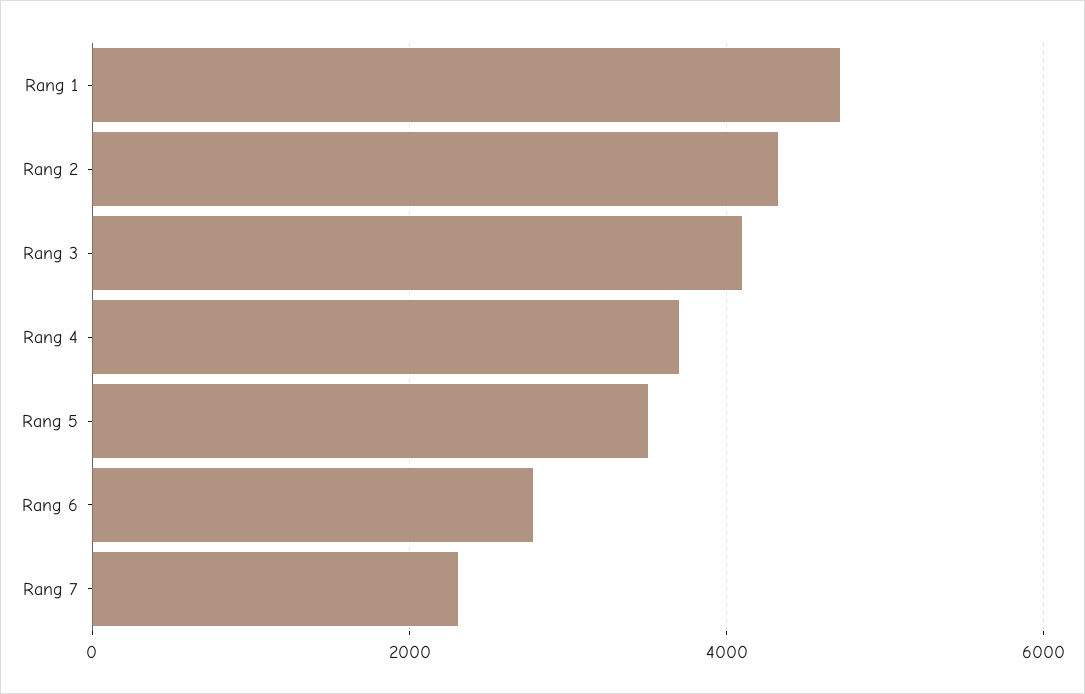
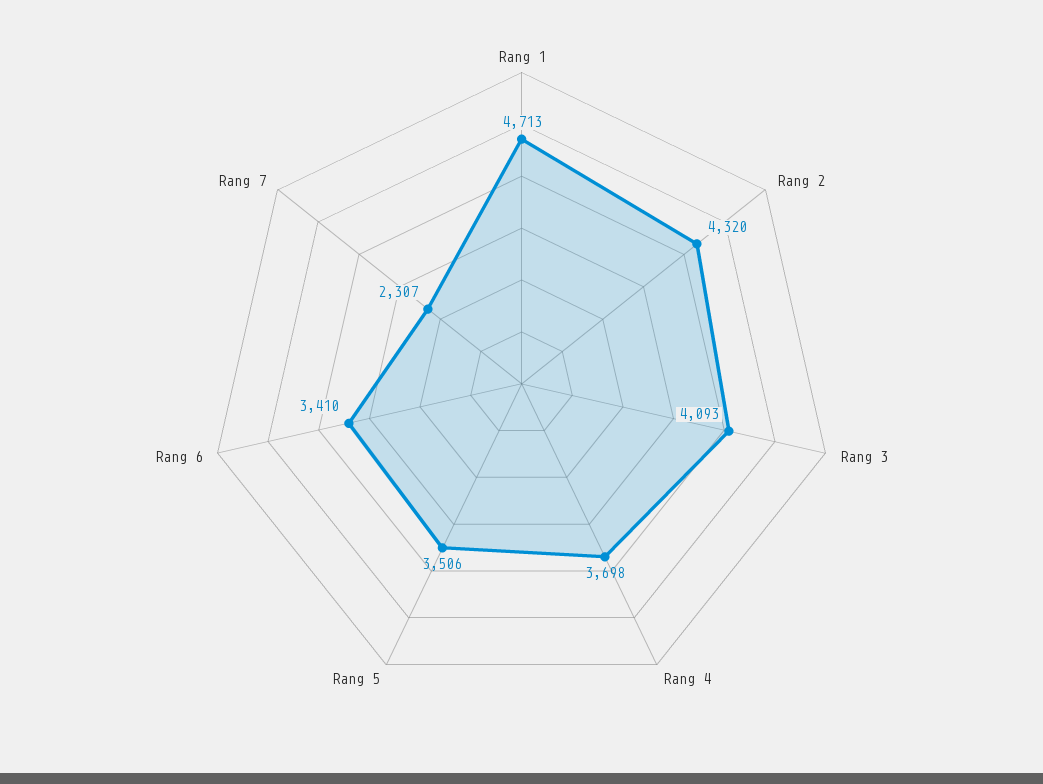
Rang 6: 2800 -> 3410

